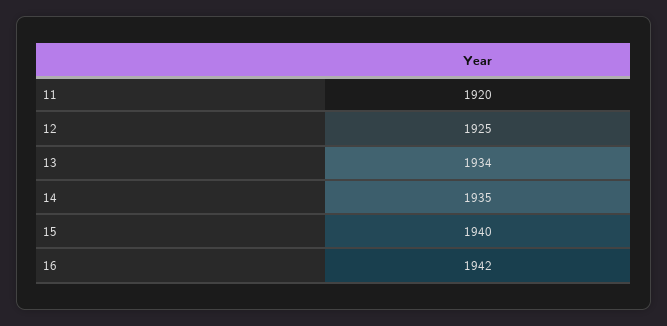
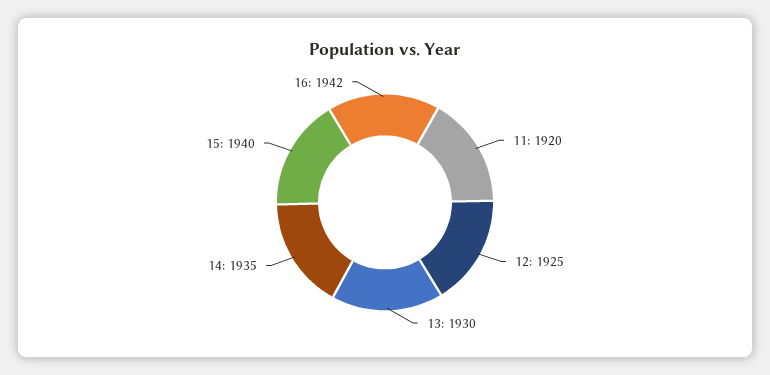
13: 1934 -> 1930

